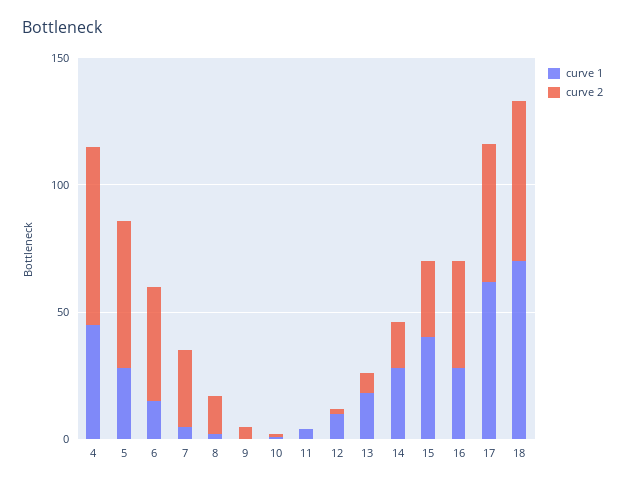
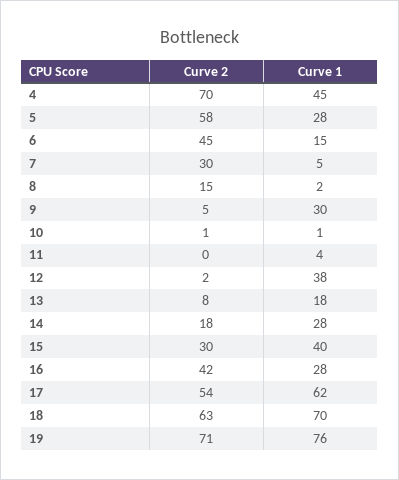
curve 1, 9: 0 -> 30
curve 1, 12: 10 -> 38
curve 2, 19: none -> 71
curve 1, 19: none -> 76

